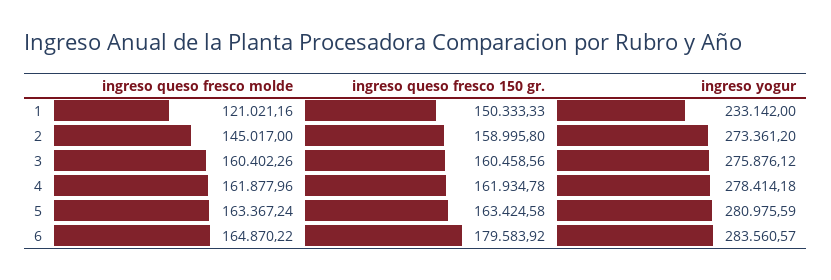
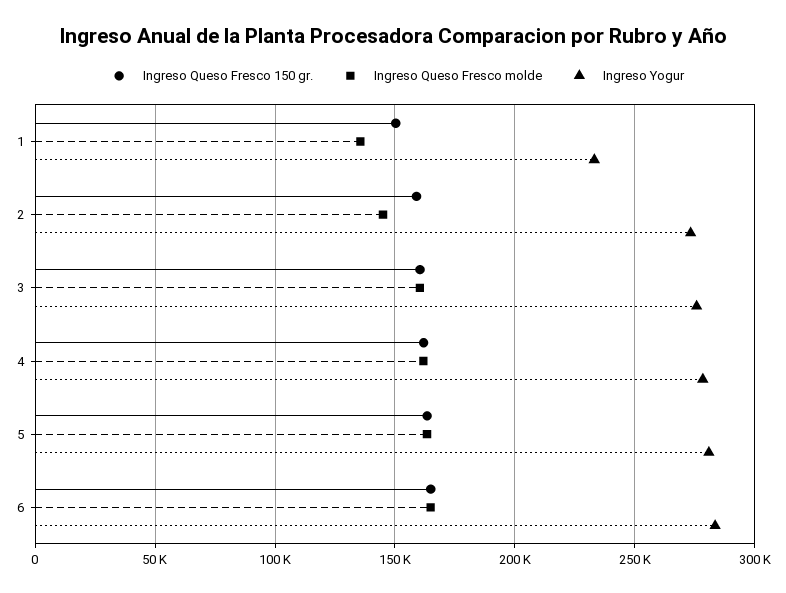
ingreso queso fresco molde, 1: 121021.16 -> 135000
ingreso queso fresco 150 gr., 6: 179583.92 -> 165000

